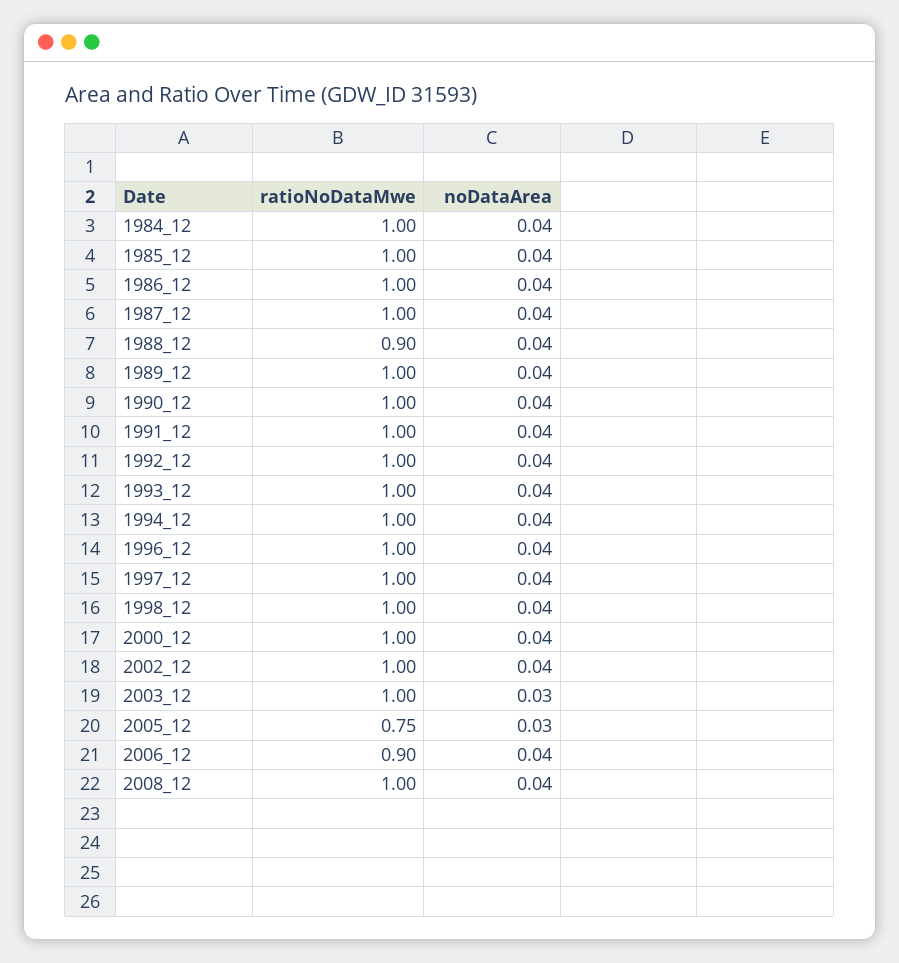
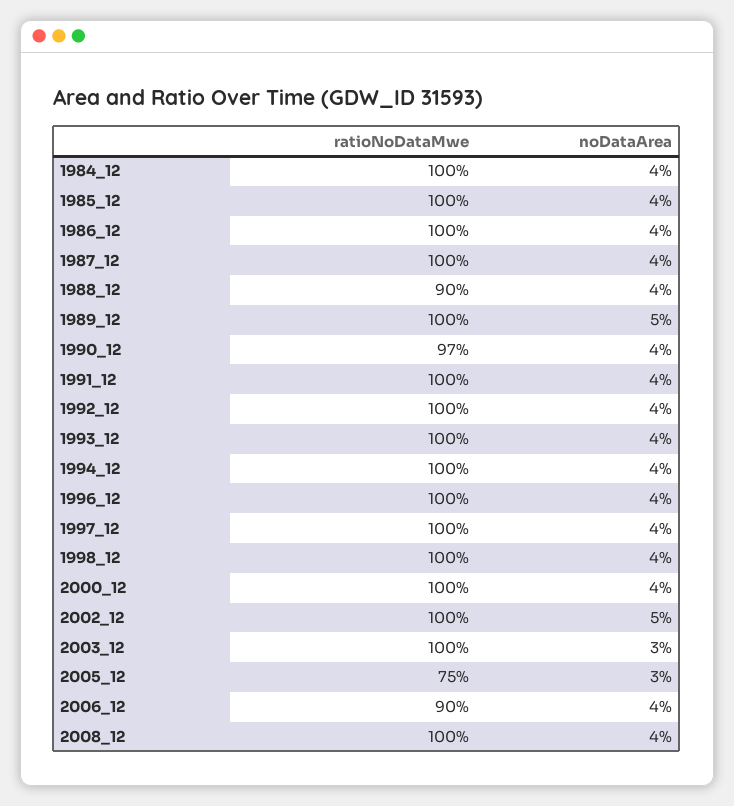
noDataArea, 1989_12: 0.04 -> 0.05
ratioNoDataMwe, 1990_12: 1 -> 0.97
noDataArea, 2002_12: 0.04 -> 0.05

